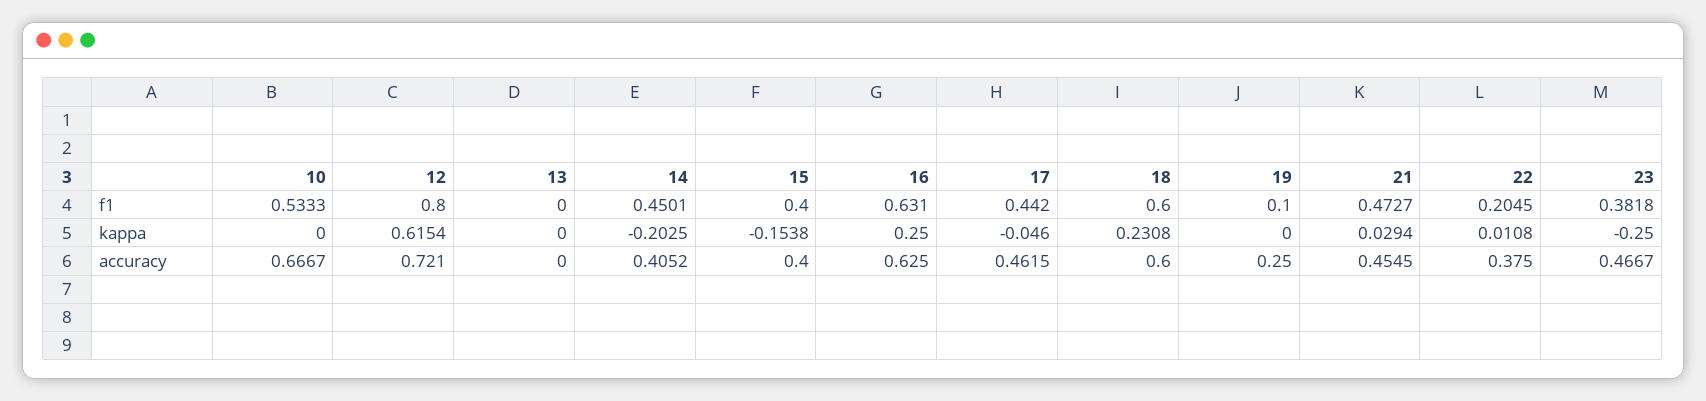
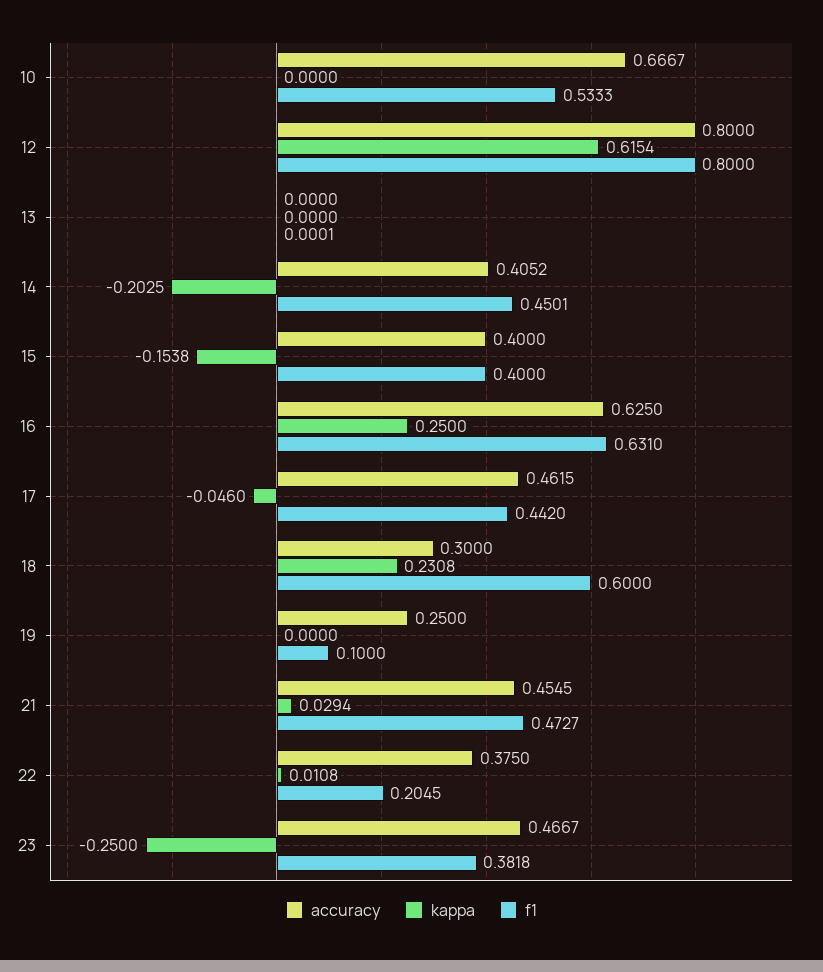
f1, 13: 0 -> 0.0001
accuracy, 12: 0.721 -> 0.8
accuracy, 18: 0.6 -> 0.3

